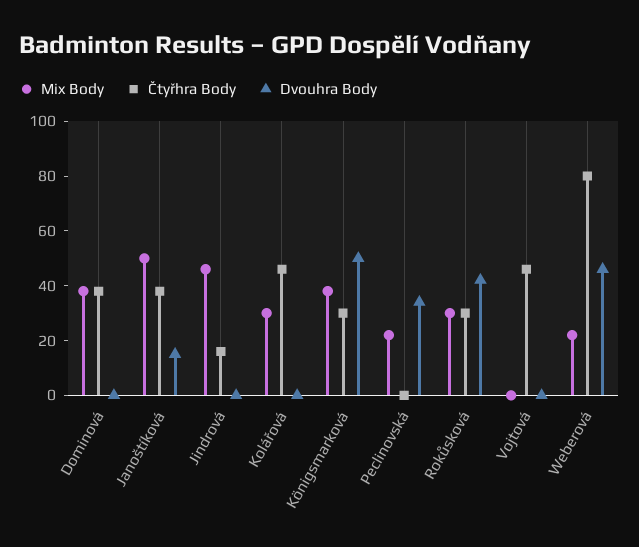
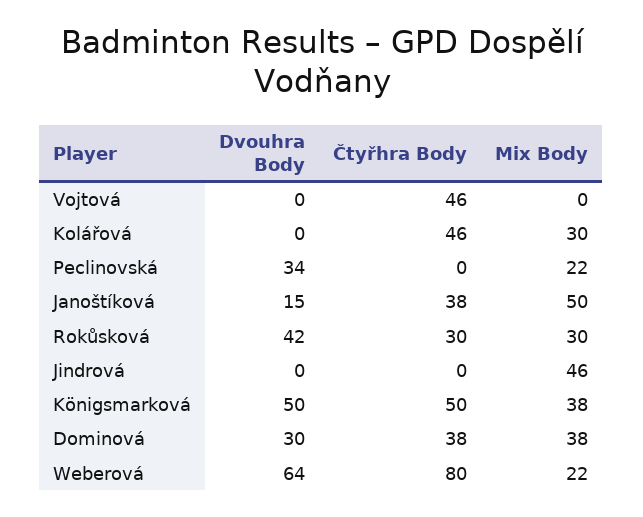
Dvouhra Body, Dominová: 0 -> 30
Čtyřhra Body, Jindrová: 15 -> 0
Čtyřhra Body, Königsmarková: 30 -> 50
Dvouhra Body, Weberová: 45 -> 64

